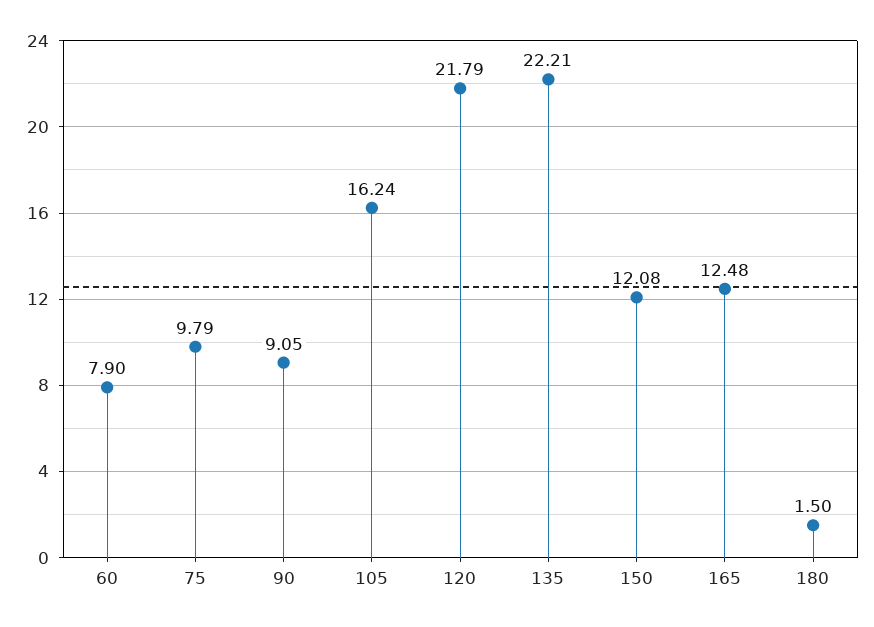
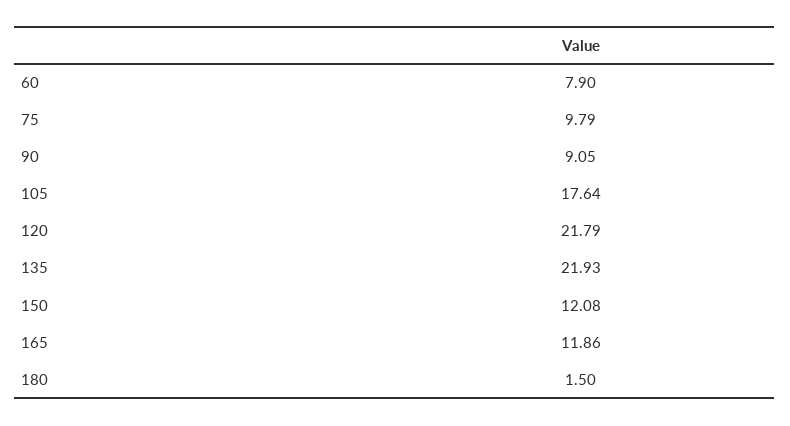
105: 16.24 -> 17.64
135: 22.21 -> 21.93
165: 12.48 -> 11.86

